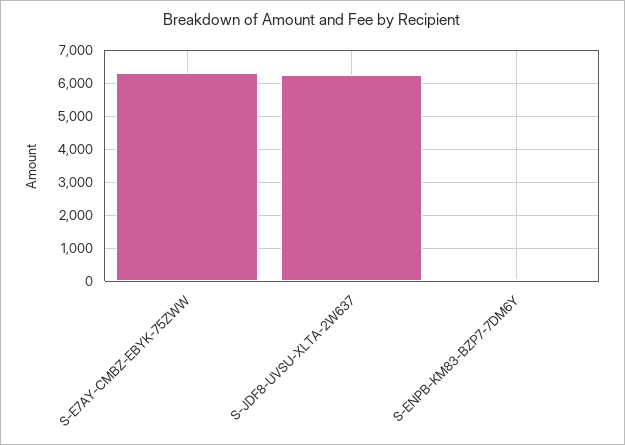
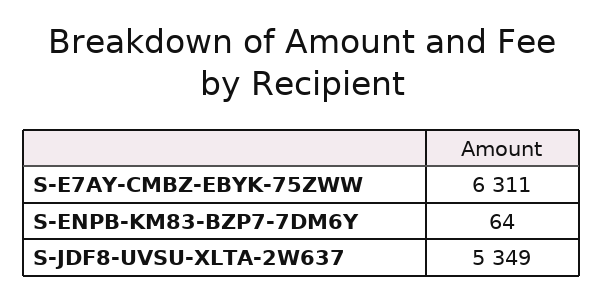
S-JDF8-UVSU-XLTA-2W637: 6200 -> 5349

